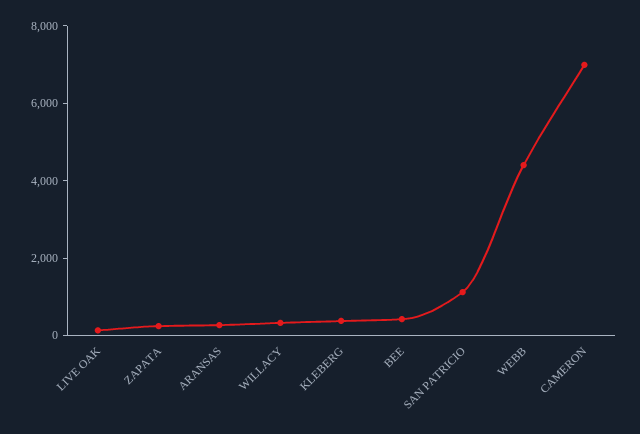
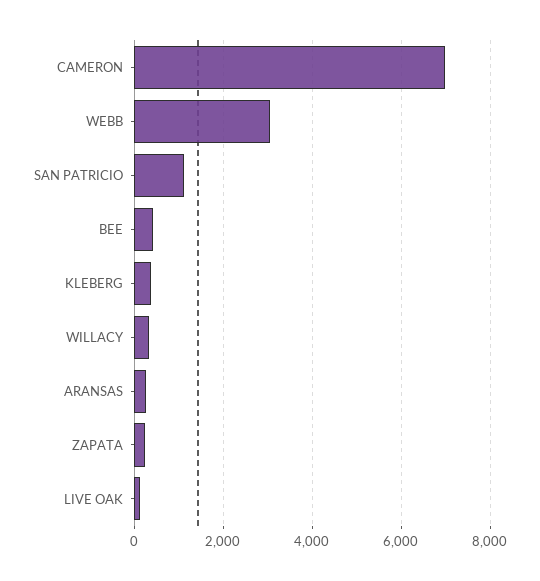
WEBB: 4500 -> 3000

